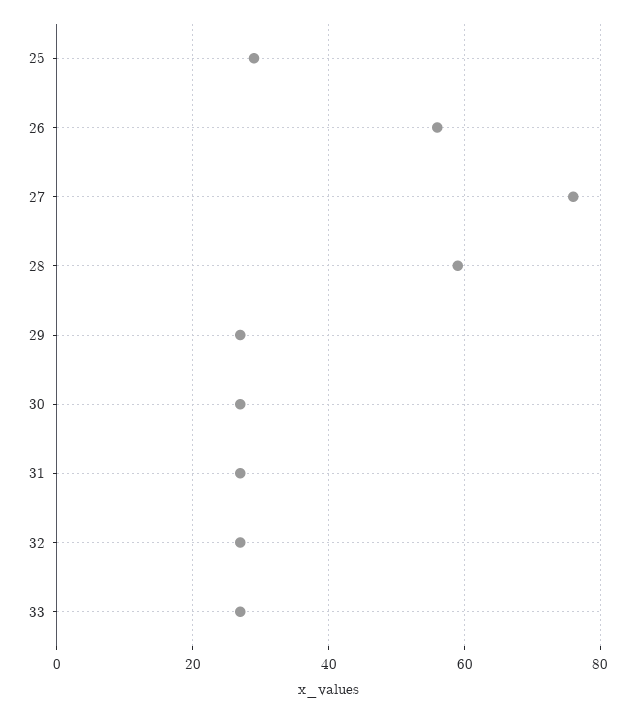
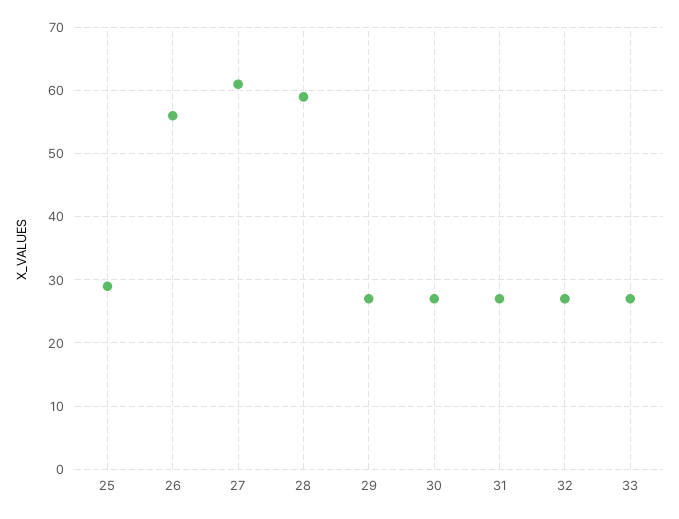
27: 75 -> 61

